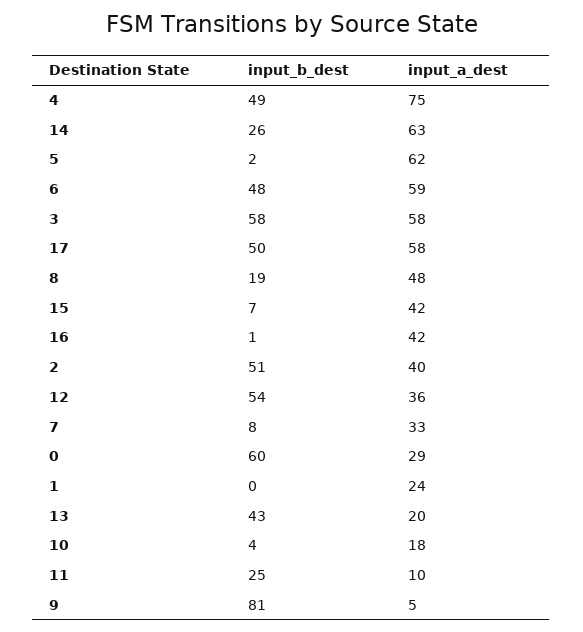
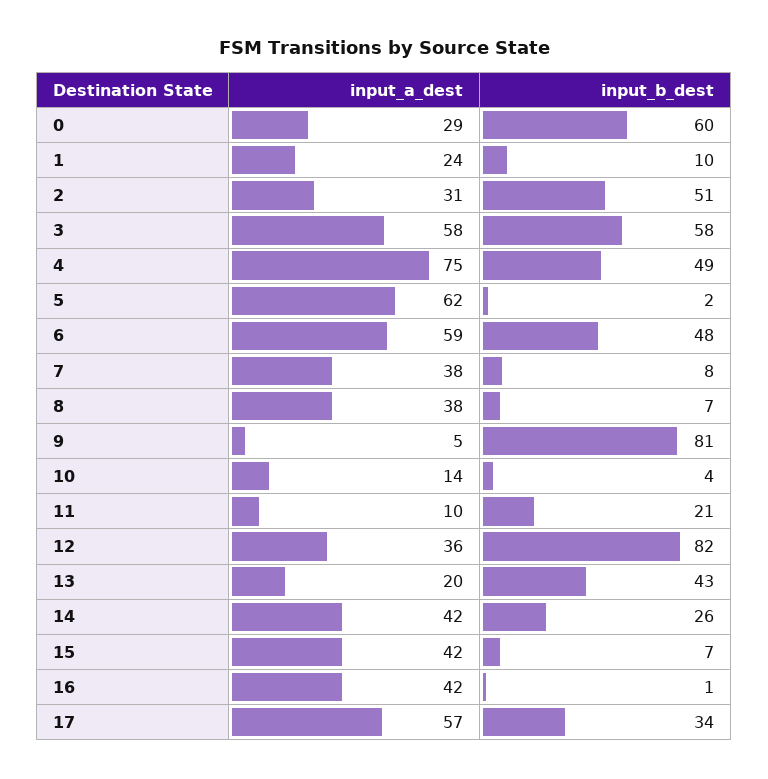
input_a_dest, 14: 63 -> 42
input_b_dest, 17: 50 -> 34
input_a_dest, 17: 58 -> 57
input_b_dest, 8: 19 -> 7
input_a_dest, 8: 48 -> 38
input_a_dest, 2: 40 -> 31
input_b_dest, 12: 54 -> 82
input_a_dest, 7: 33 -> 38
input_b_dest, 1: 0 -> 10
input_a_dest, 10: 18 -> 14
input_b_dest, 11: 25 -> 21

